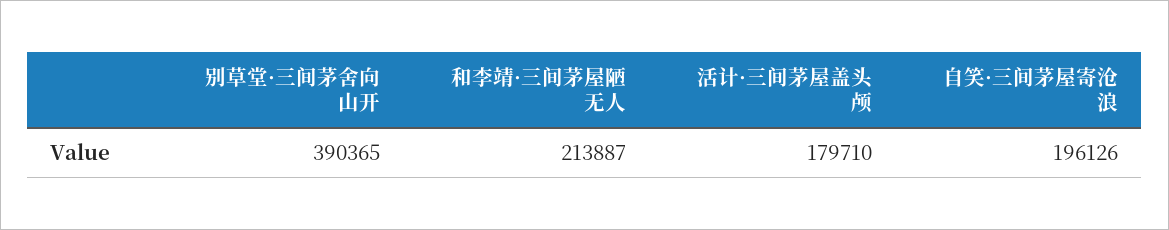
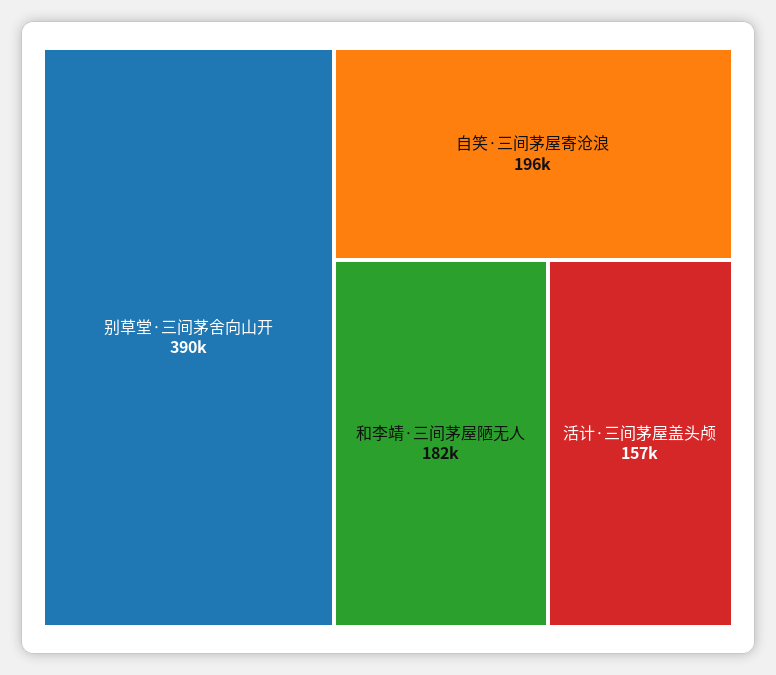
和李靖·三间茅屋陋无人: 213887 -> 182000
活计·三间茅屋盖头颅: 179710 -> 157000

